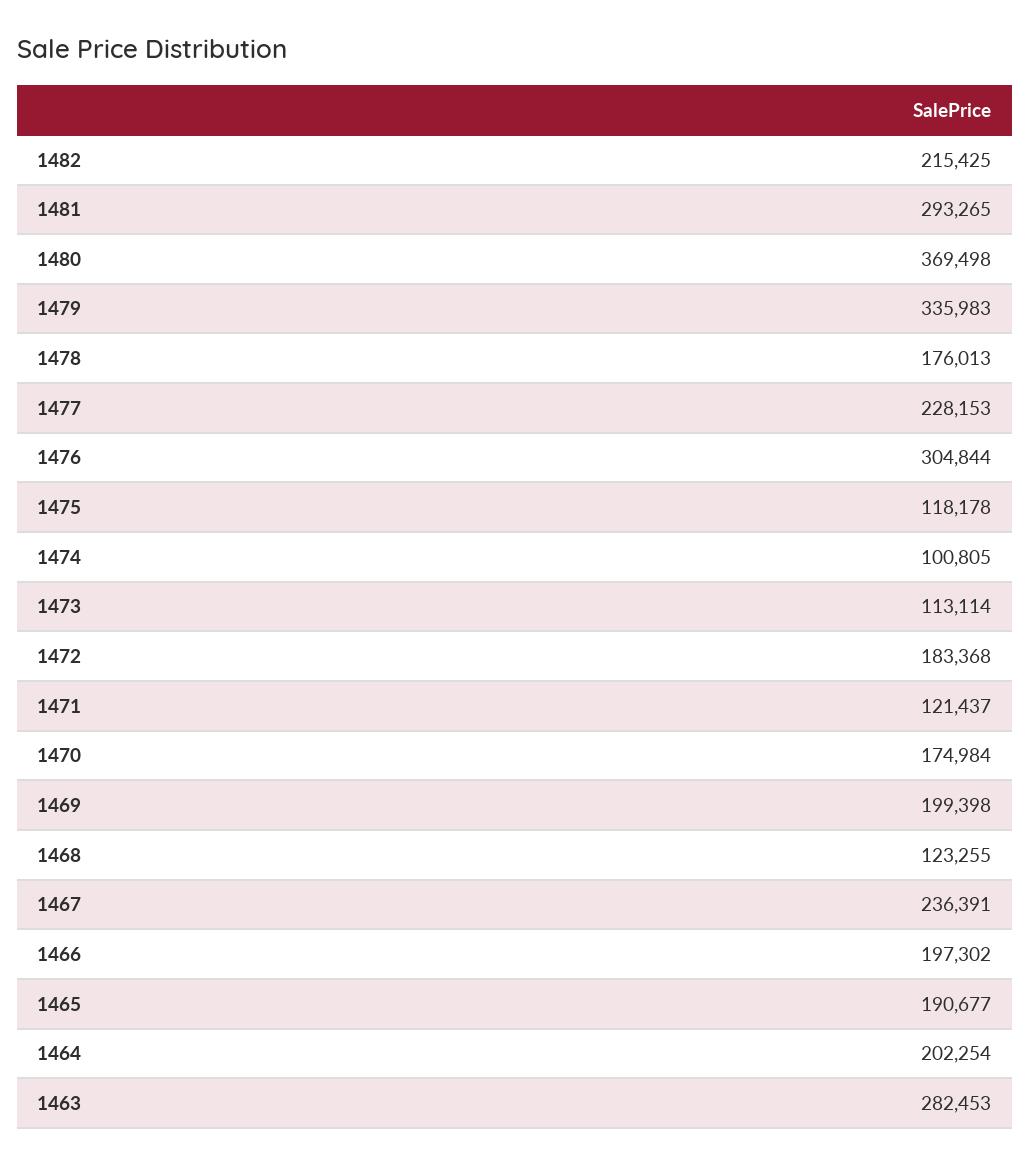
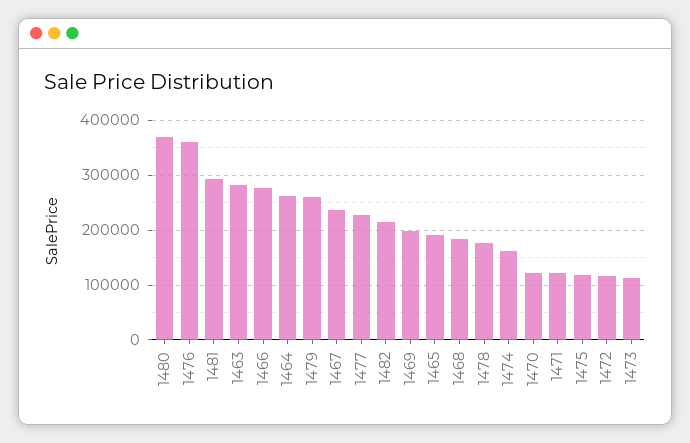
1479: 335983 -> 260000
1476: 304844 -> 360000
1474: 100805 -> 160000
1472: 183368 -> 120000
1470: 174984 -> 120000
1468: 123255 -> 180000
1466: 197302 -> 280000
1464: 202254 -> 260000

